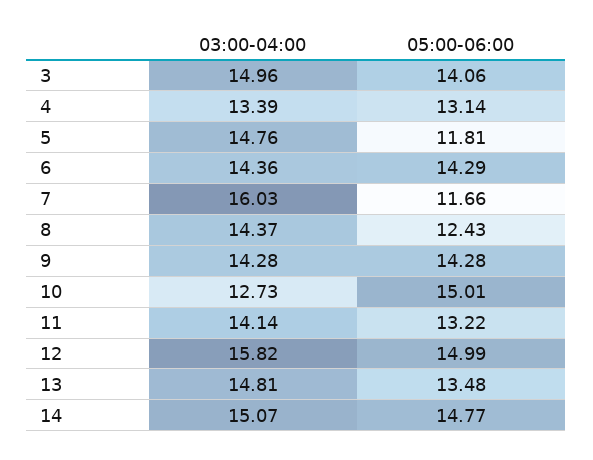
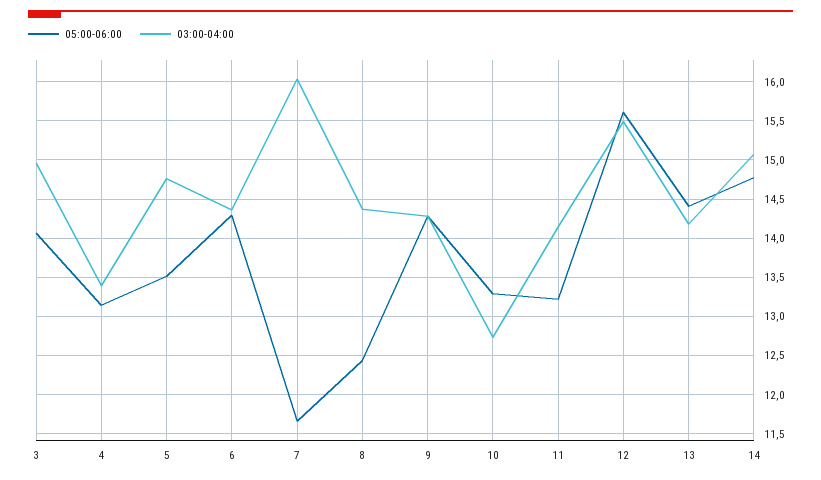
05:00-06:00, 5: 11.81 -> 13.5
05:00-06:00, 10: 15.01 -> 13.3
03:00-04:00, 12: 15.82 -> 15.5
05:00-06:00, 12: 14.99 -> 15.6
03:00-04:00, 13: 14.81 -> 14.2
05:00-06:00, 13: 13.48 -> 14.4

